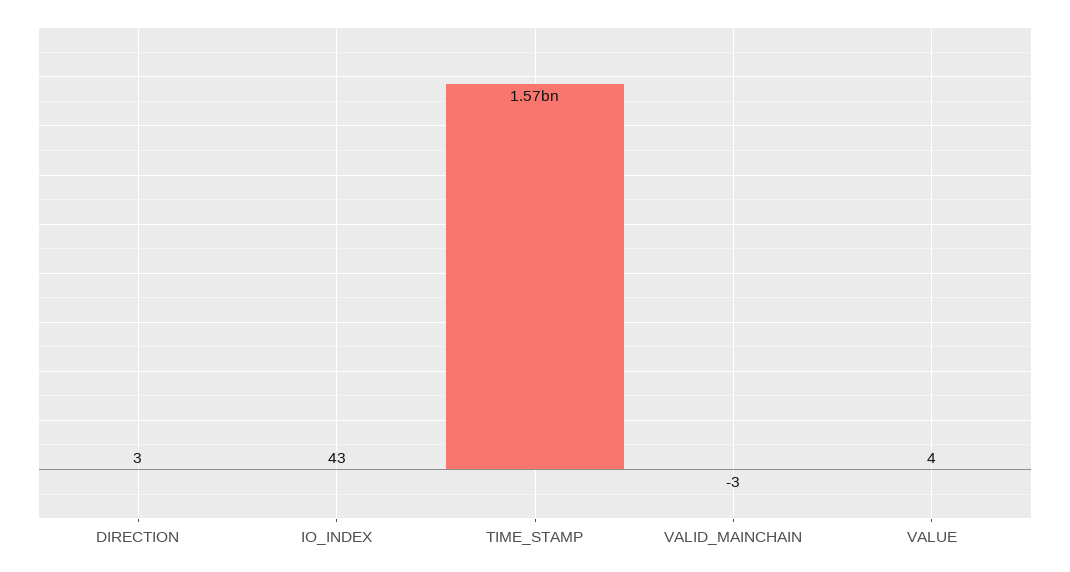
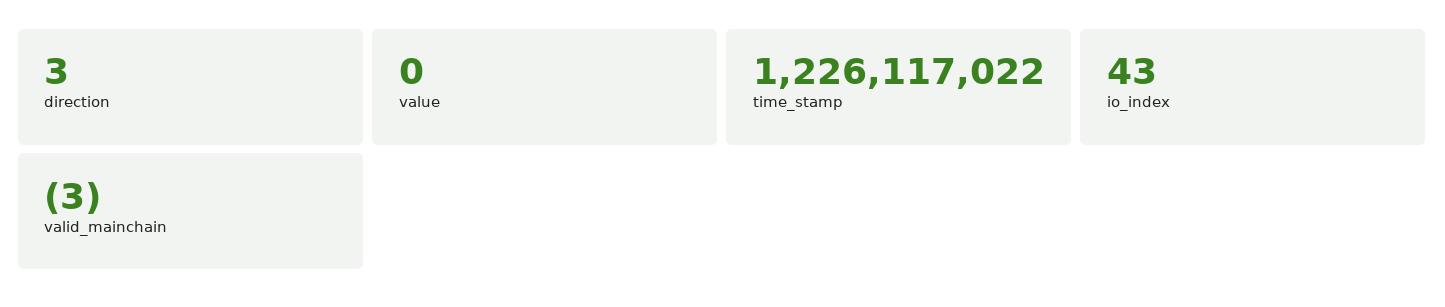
TIME_STAMP: 1570000000 -> 1226117022
VALUE: 4 -> 0

